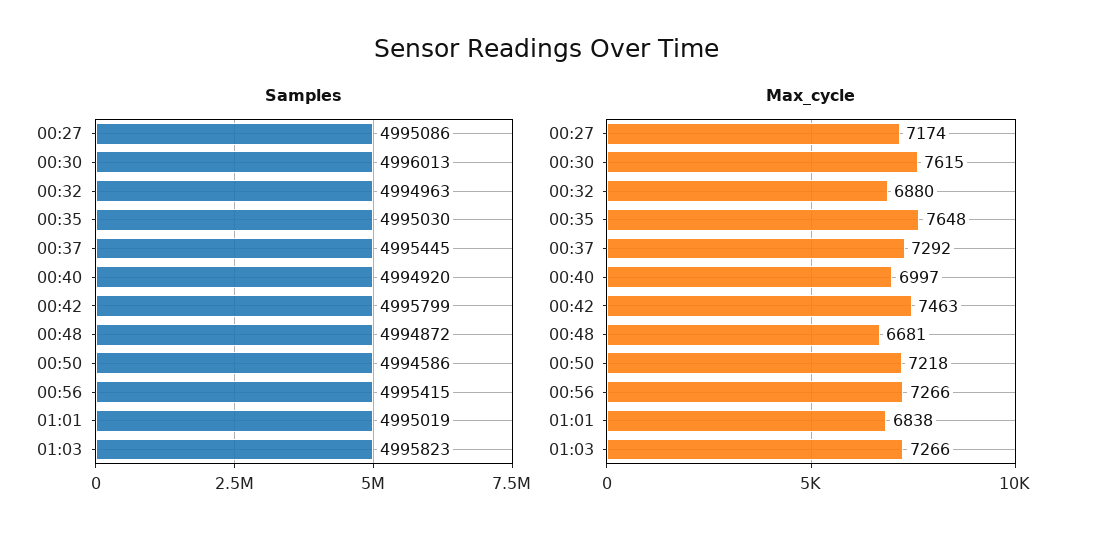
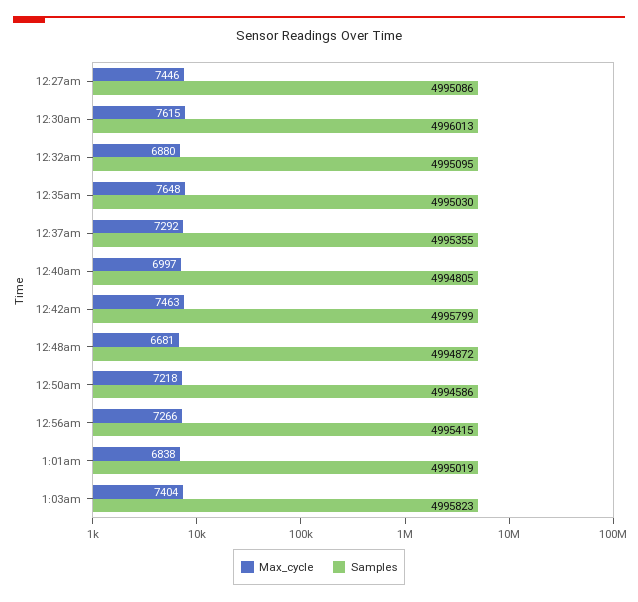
Samples, 00:32: 4994963 -> 4995095
Samples, 00:37: 4995445 -> 4995355
Samples, 00:40: 4994920 -> 4994805
Max_cycle, 00:27: 7174 -> 7446
Max_cycle, 01:03: 7266 -> 7404

